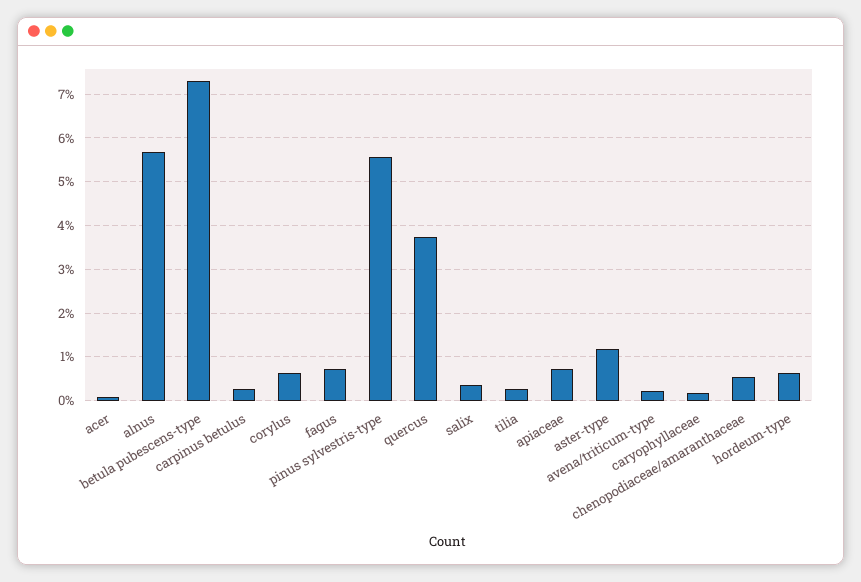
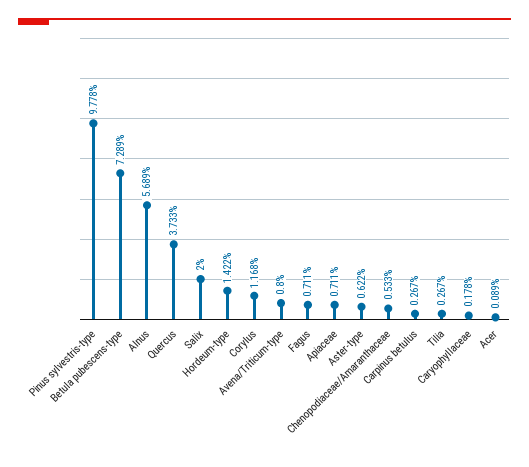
corylus: 0.6 -> 1.168
pinus sylvestris-type: 5.6 -> 9.778
salix: 0.4 -> 2
aster-type: 1.2 -> 0.622
avena/triticum-type: 0.2 -> 0.8
hordeum-type: 0.6 -> 1.422

